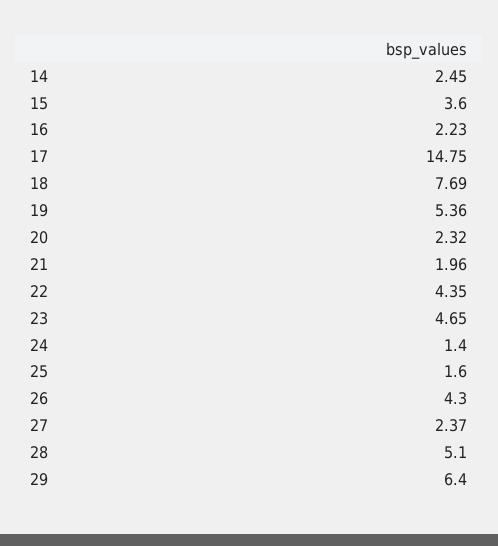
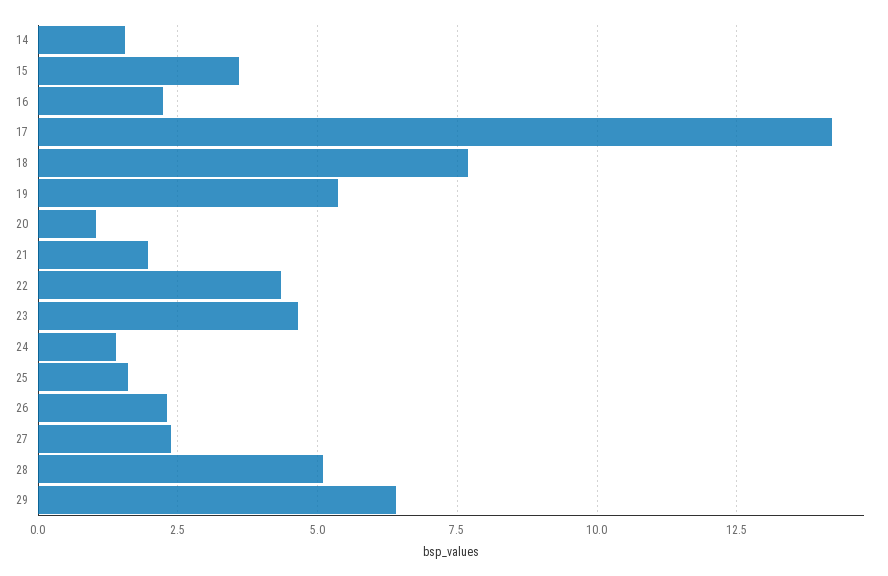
14: 2.45 -> 1.5
17: 14.75 -> 14.25
20: 2.32 -> 1
26: 4.3 -> 2.25

